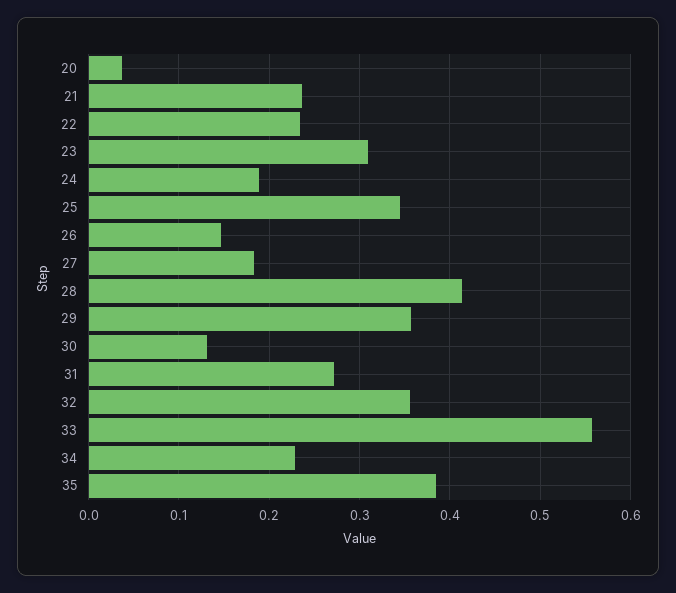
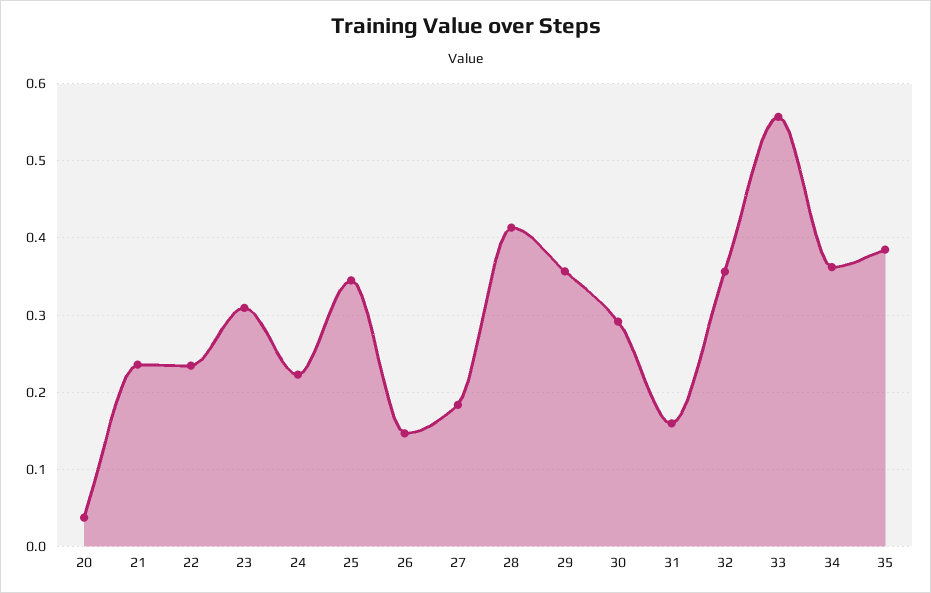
24: 0.19 -> 0.22
30: 0.13 -> 0.29
31: 0.27 -> 0.16
34: 0.23 -> 0.36

